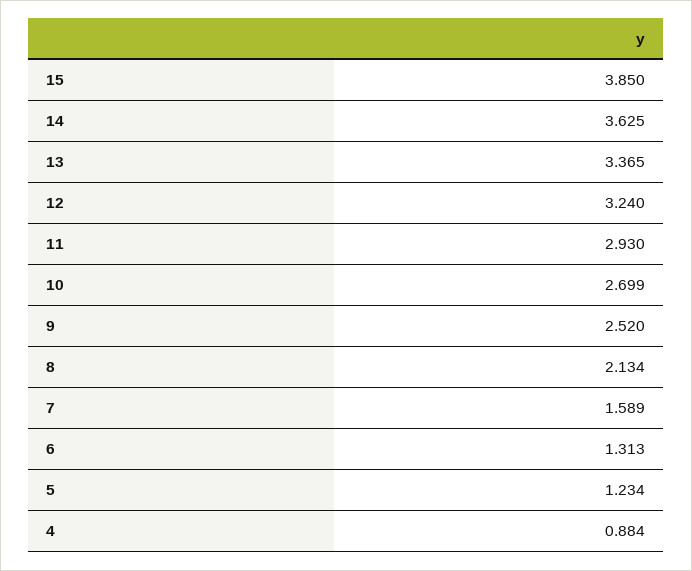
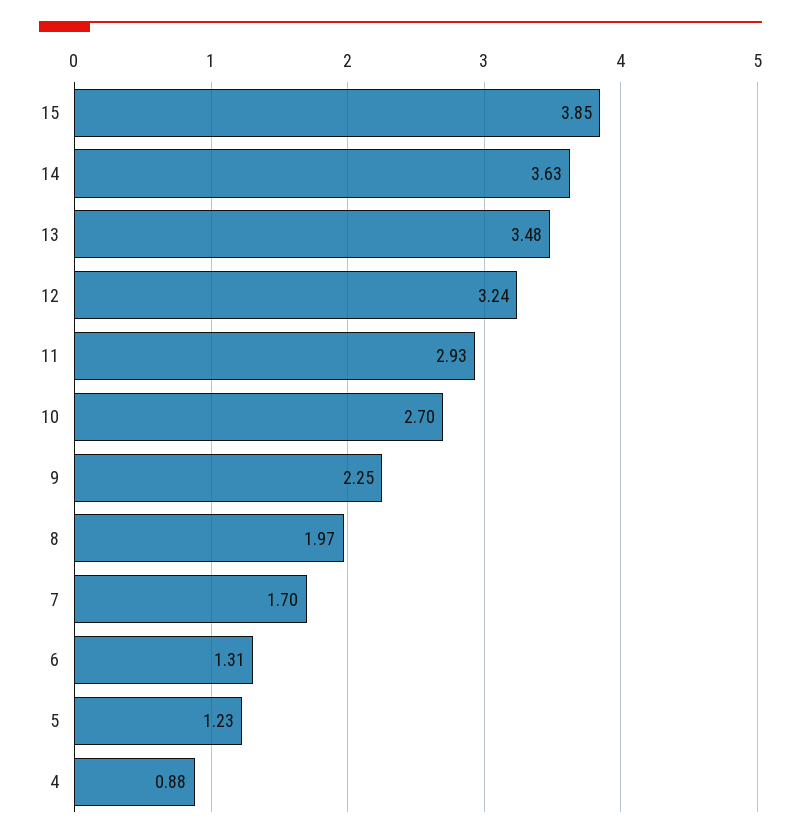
13: 3.365 -> 3.48
9: 2.52 -> 2.25
8: 2.134 -> 1.97
7: 1.589 -> 1.7

